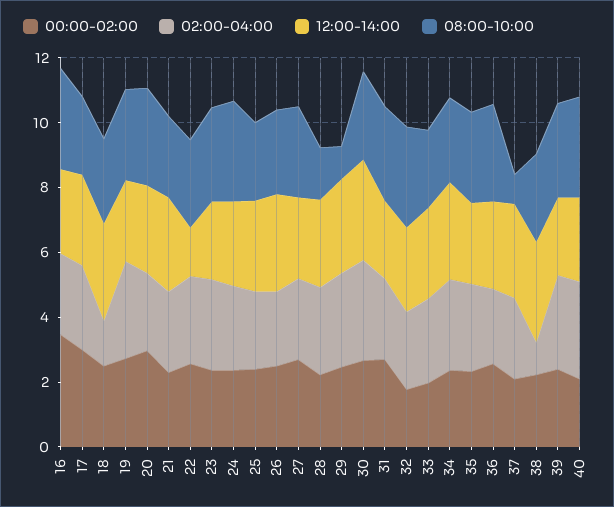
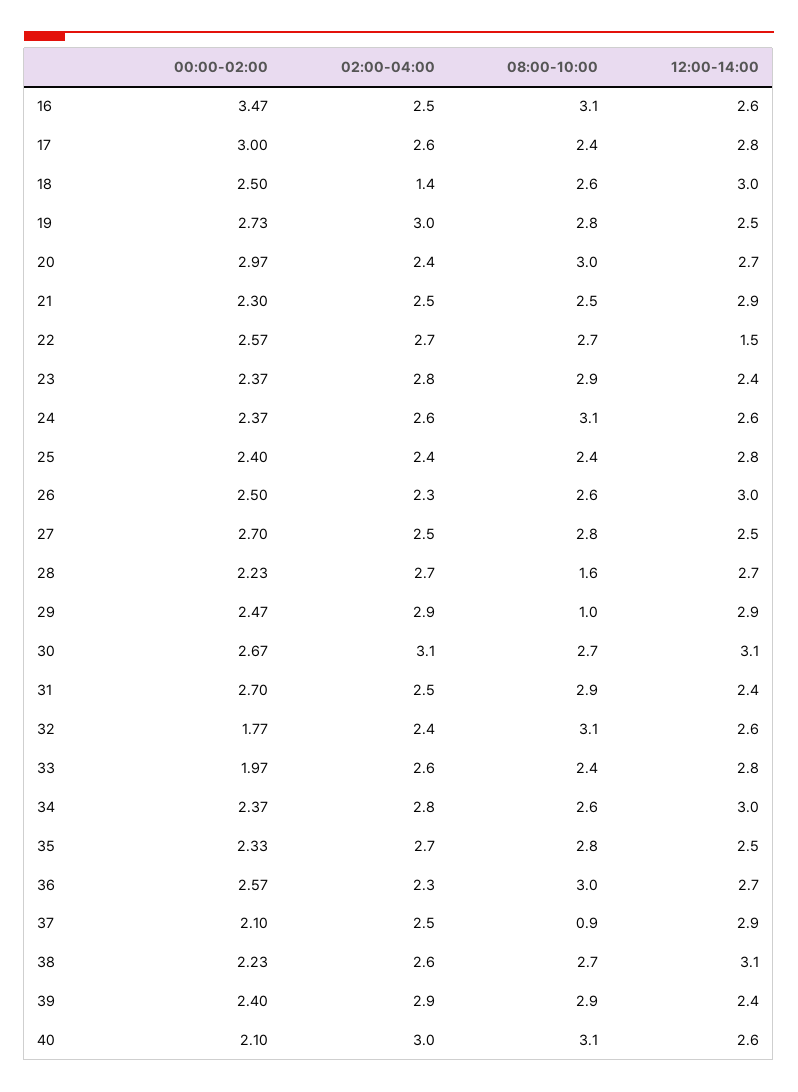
02:00-04:00, 38: 1 -> 2.6

